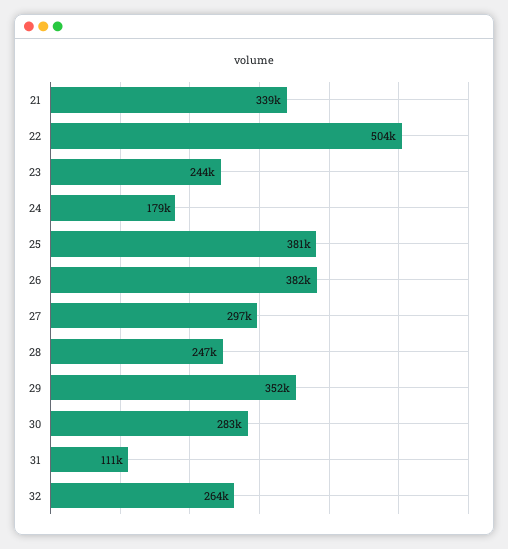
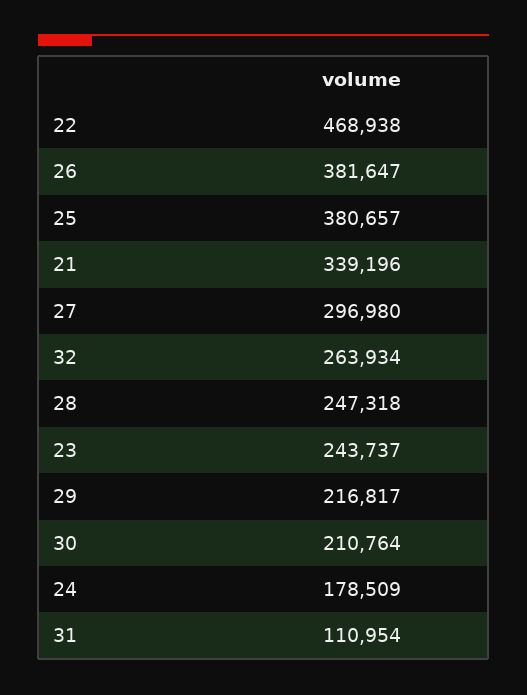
22: 504000 -> 468938
29: 352000 -> 216817
30: 283000 -> 210764

